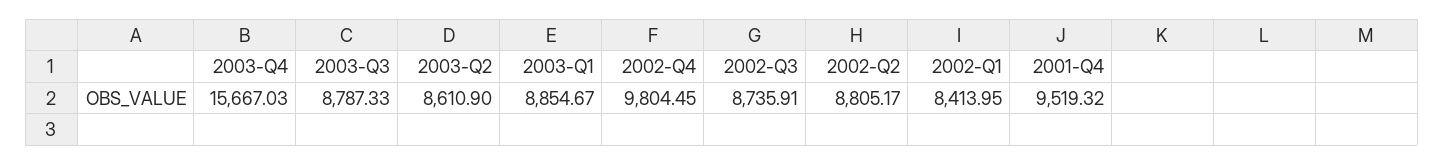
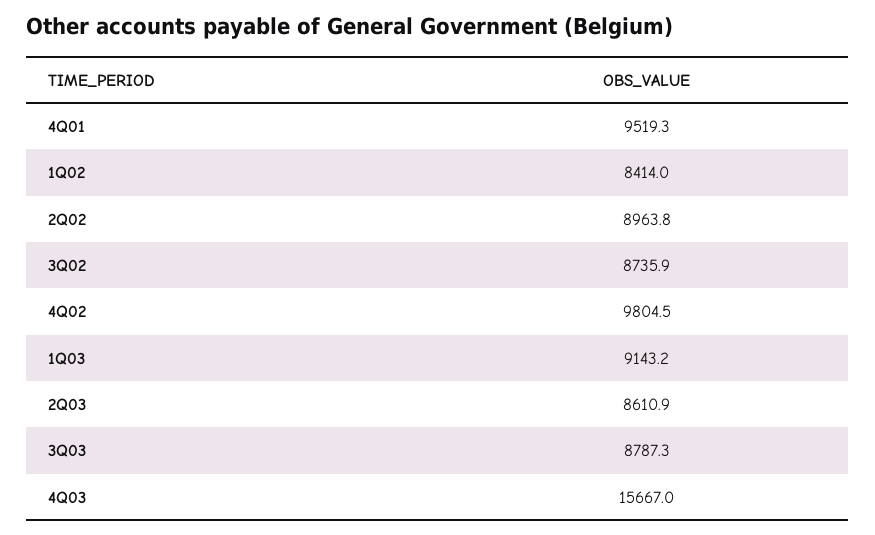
2003-Q1: 8854.67 -> 9143.2
2002-Q2: 8805.17 -> 8963.8

